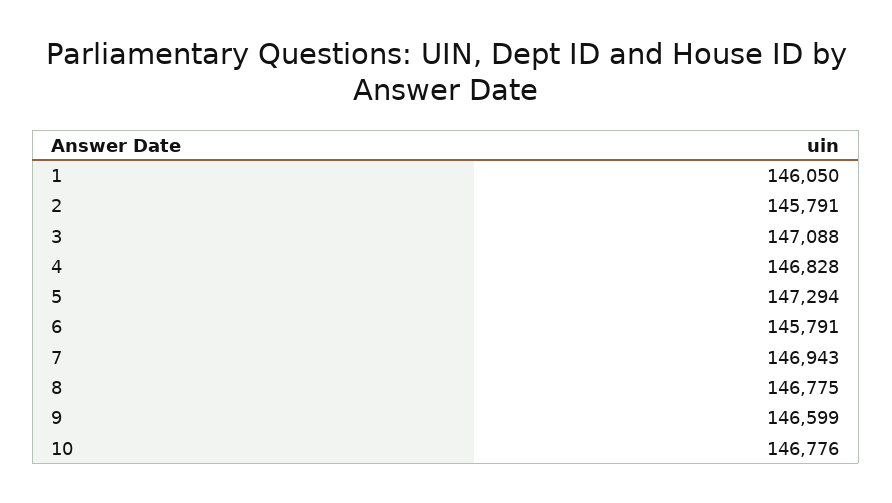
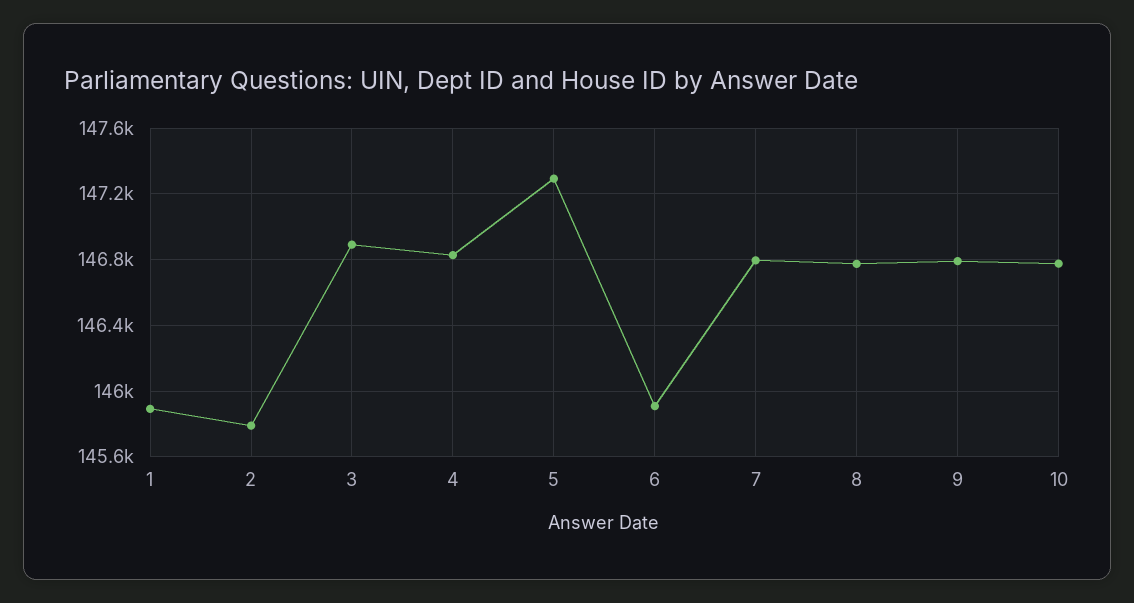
1: 146050 -> 145900
3: 147088 -> 146900
6: 145791 -> 145900
7: 146943 -> 146800
9: 146599 -> 146800

